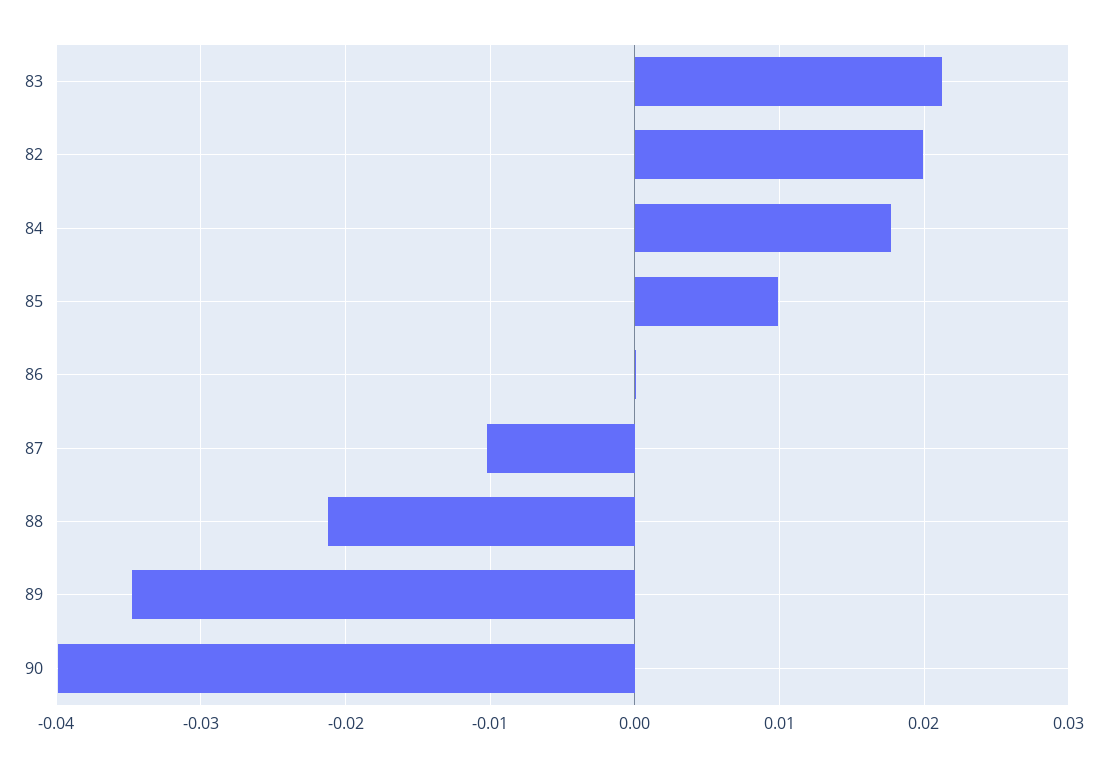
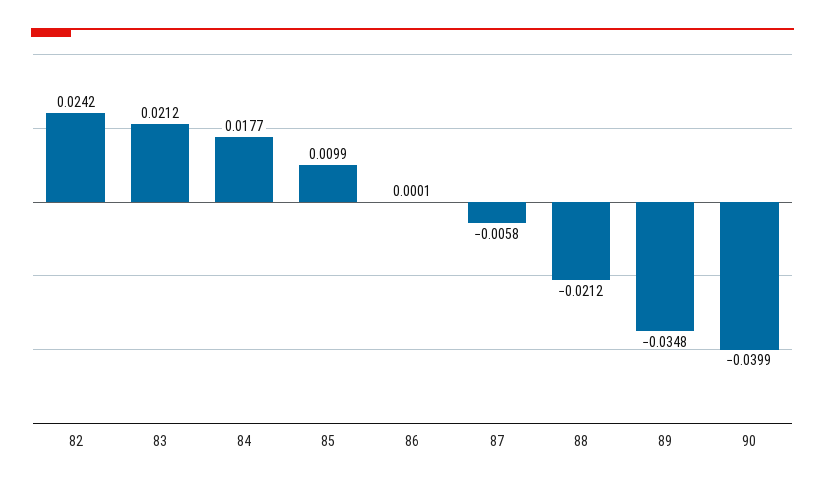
82: 0.02 -> 0.0242
87: -0.01 -> -0.0058

